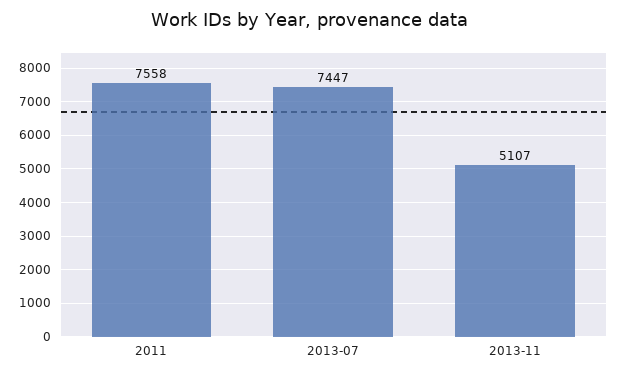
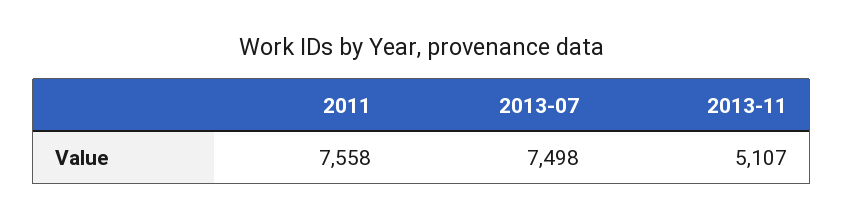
2013-07: 7447 -> 7498

